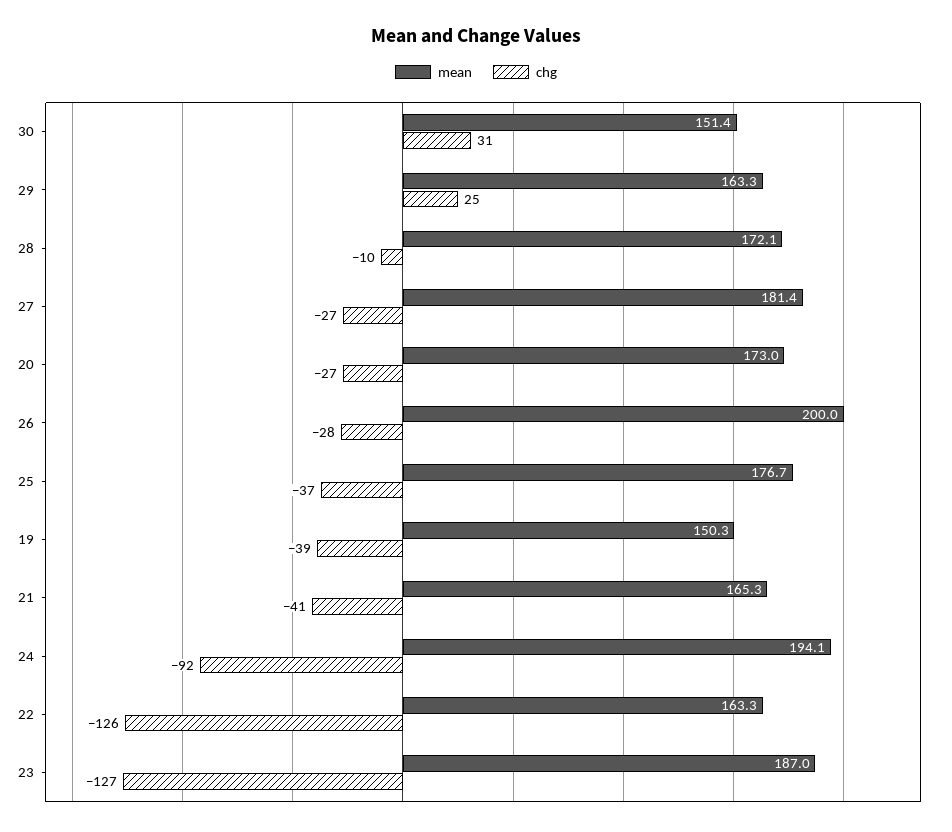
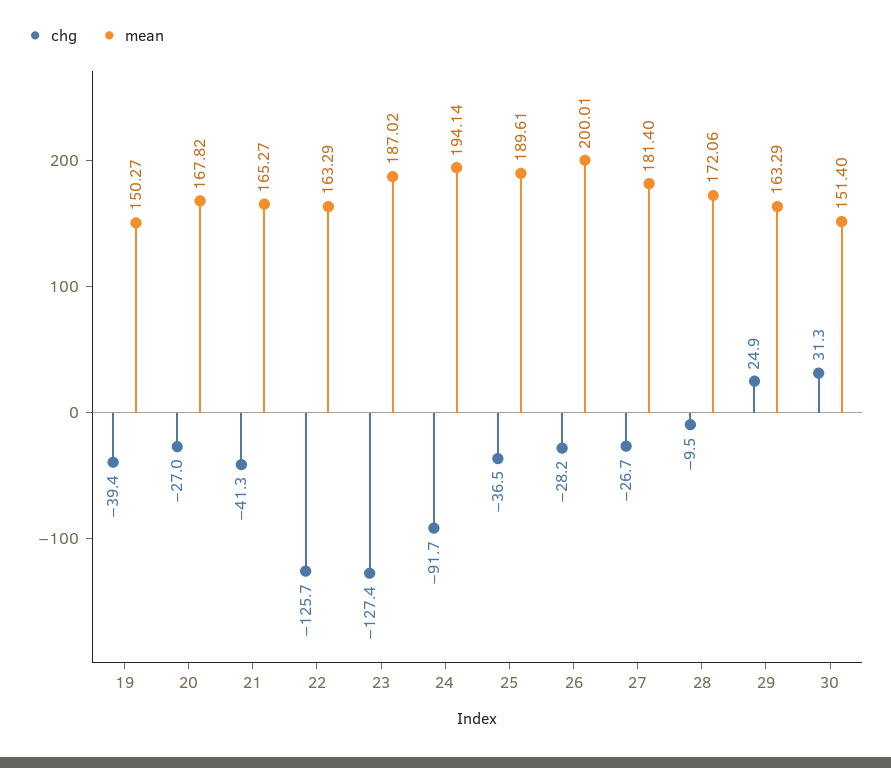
mean, 20: 173 -> 167.82
mean, 25: 176.7 -> 189.61

